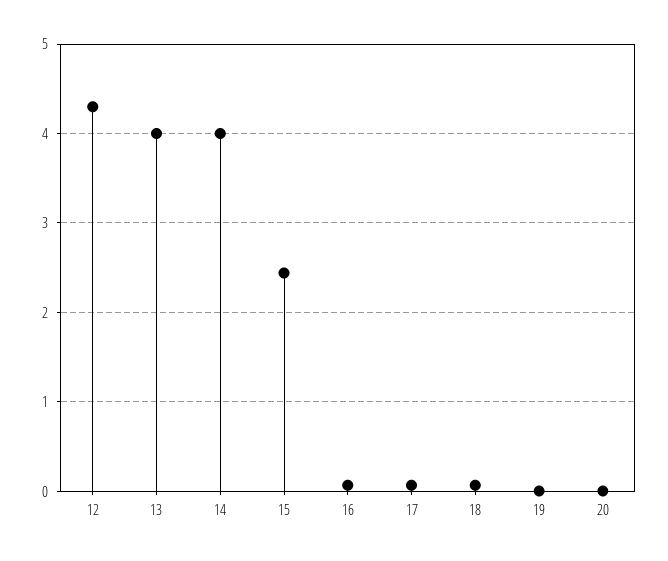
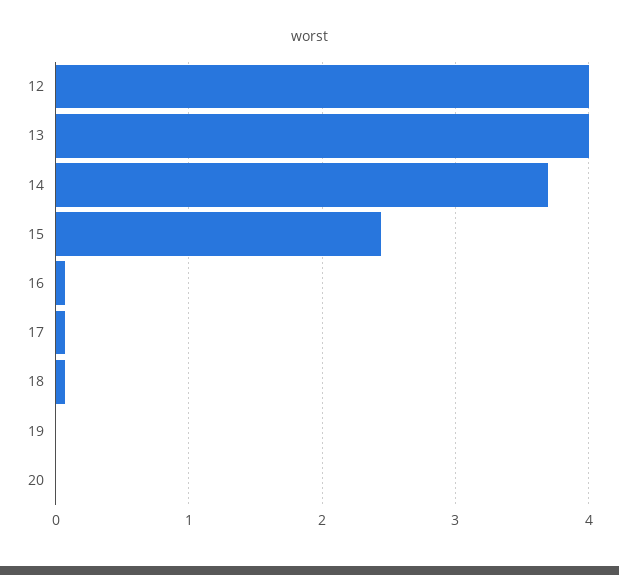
12: 4.3 -> 4
14: 4 -> 3.7

